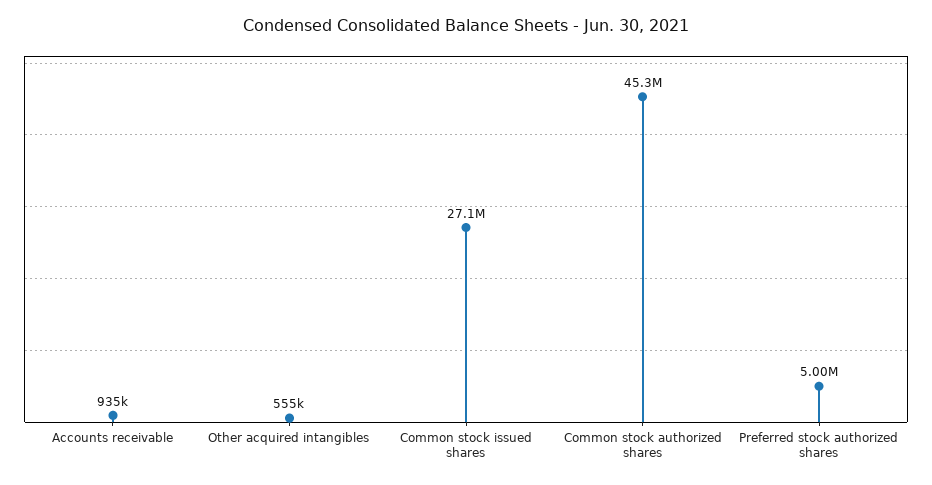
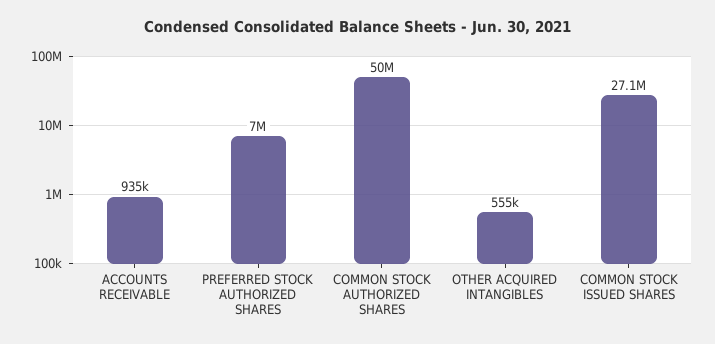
Common stock authorized shares: 45300000 -> 50000000
Preferred stock authorized shares: 5000000 -> 7000000

